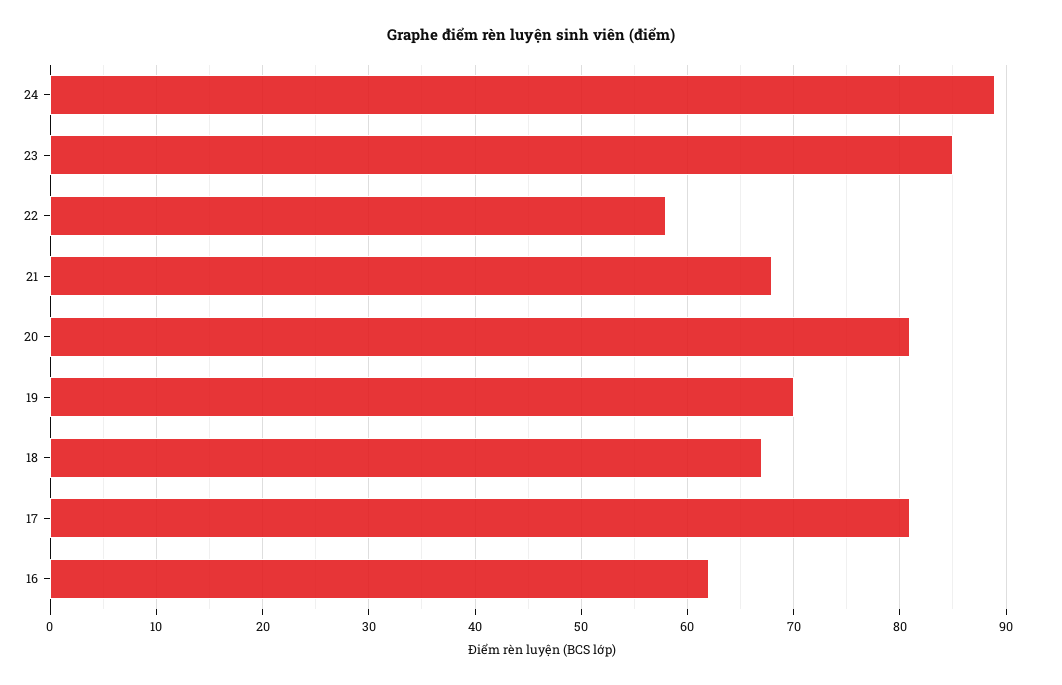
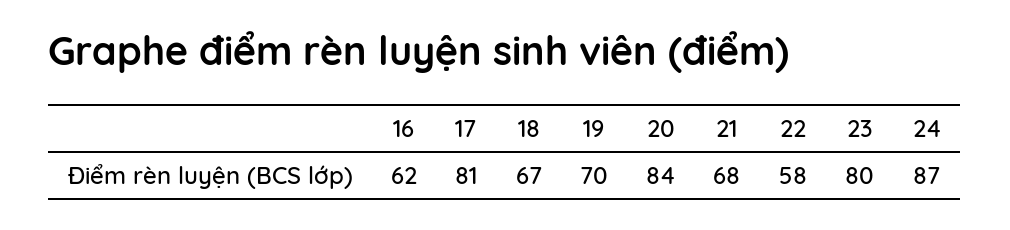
24: 89 -> 87
23: 85 -> 80
20: 81 -> 84

